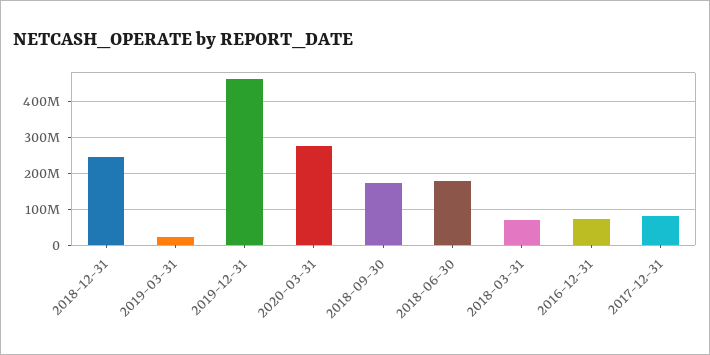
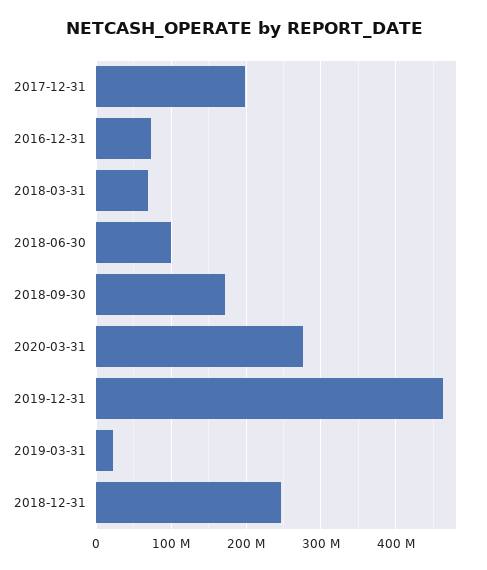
2018-06-30: 180000000 -> 100000000
2017-12-31: 80000000 -> 200000000

